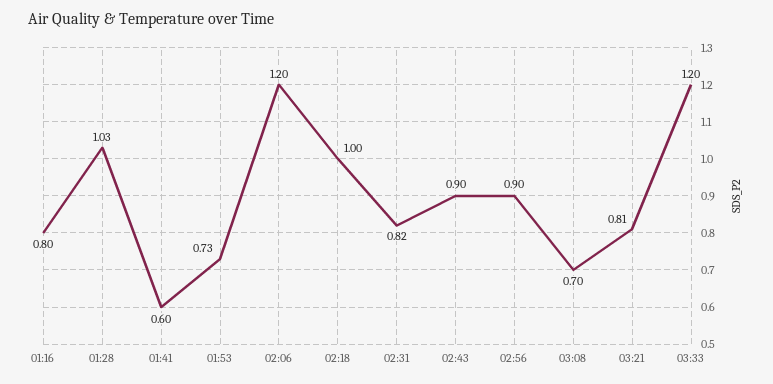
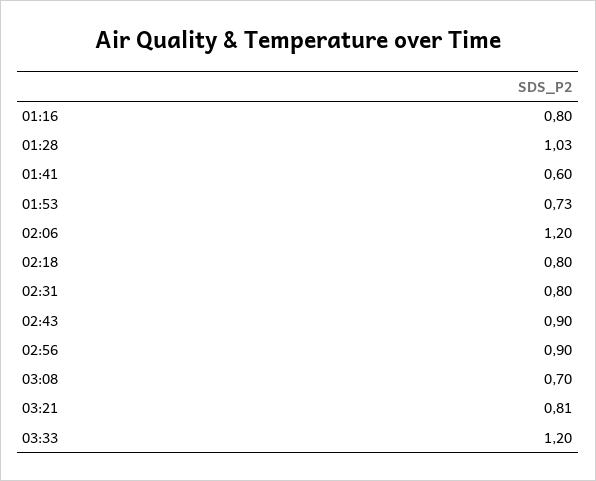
02:18: 1 -> 0.8
02:31: 0.82 -> 0.8

